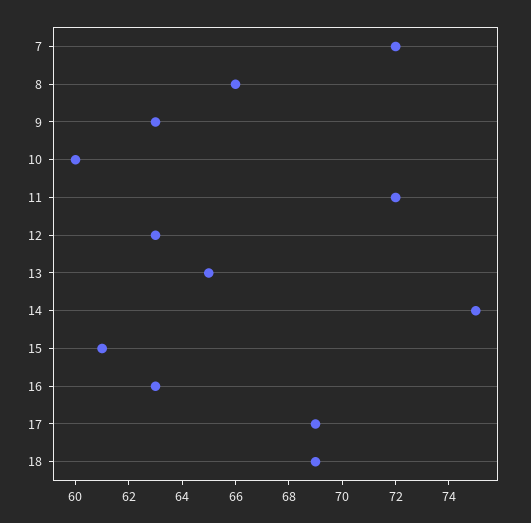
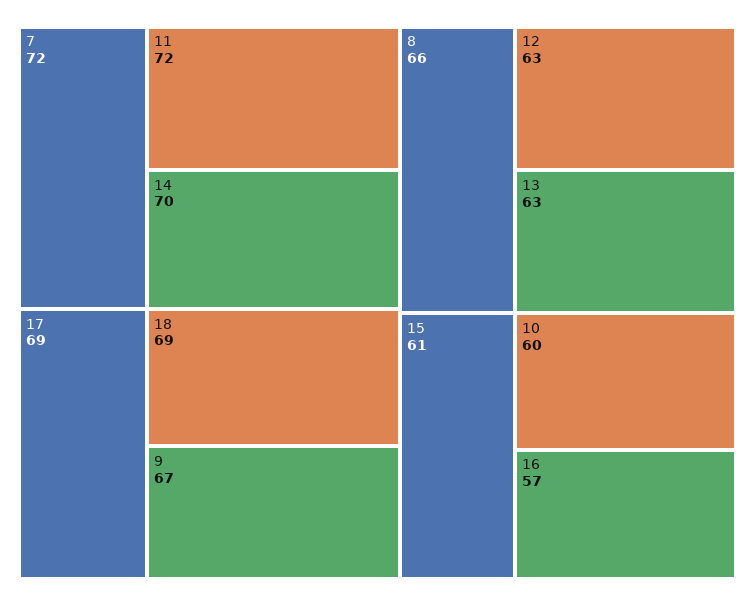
9: 63 -> 67
13: 65 -> 63
14: 75 -> 70
16: 63 -> 57

